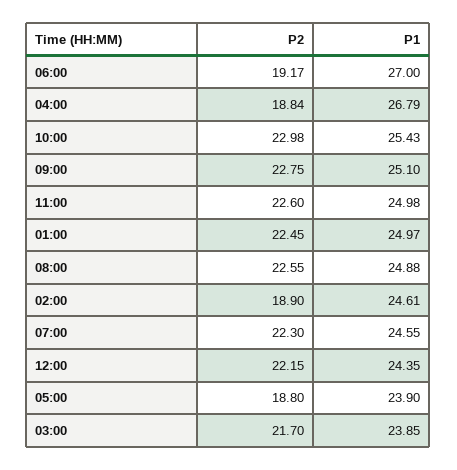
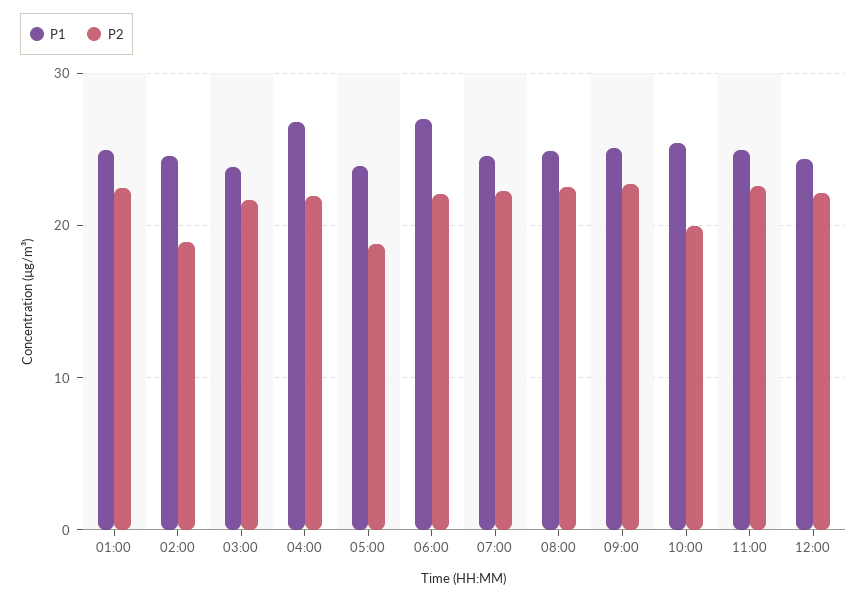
P2, 06:00: 19.17 -> 22
P2, 04:00: 18.84 -> 22
P2, 10:00: 22.98 -> 20

